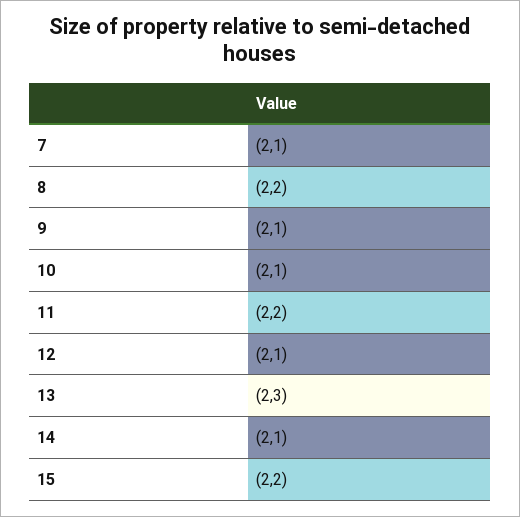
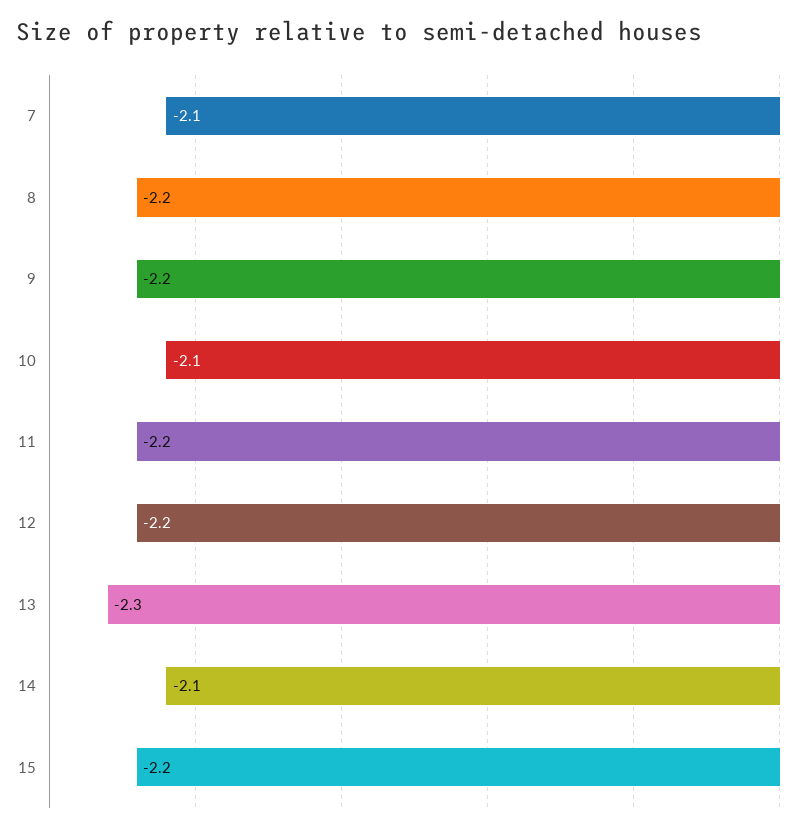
9: -2.1 -> -2.2
12: -2.1 -> -2.2

